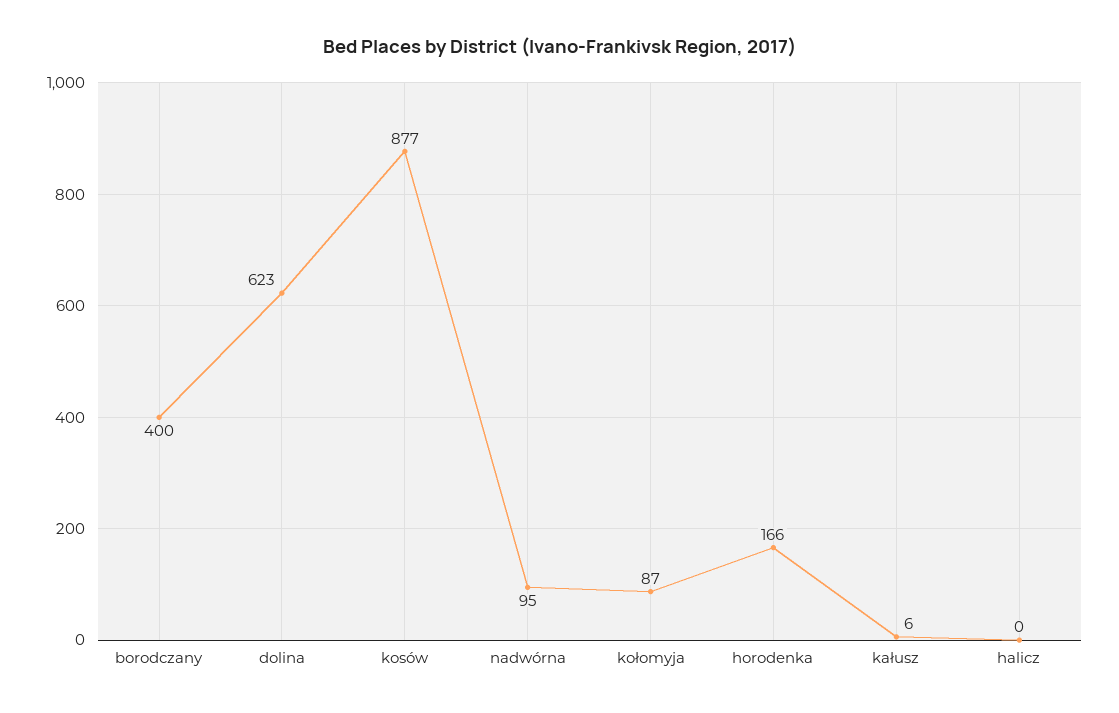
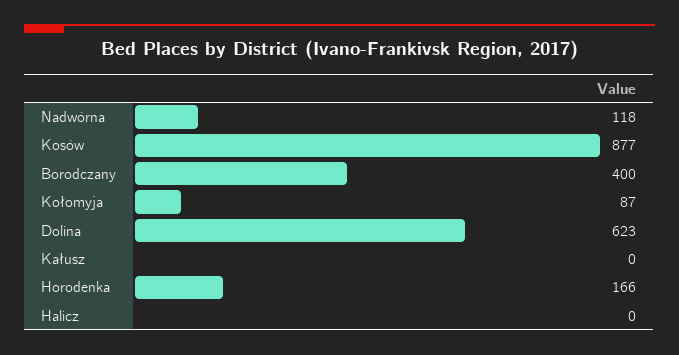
nadwórna: 95 -> 118
kałusz: 6 -> 0

